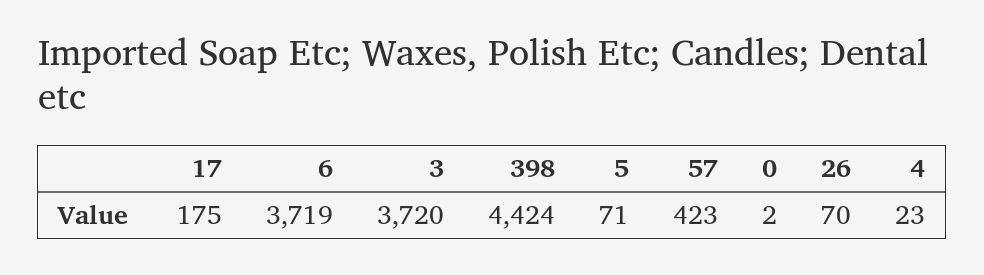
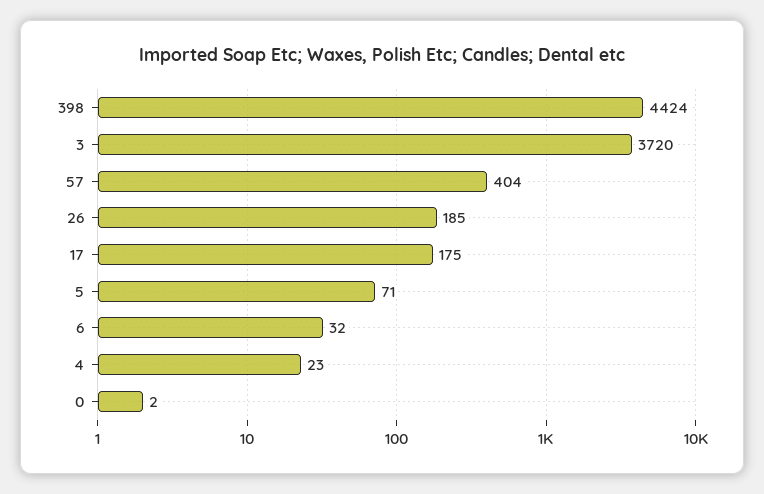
6: 3719 -> 32
57: 423 -> 404
26: 70 -> 185

